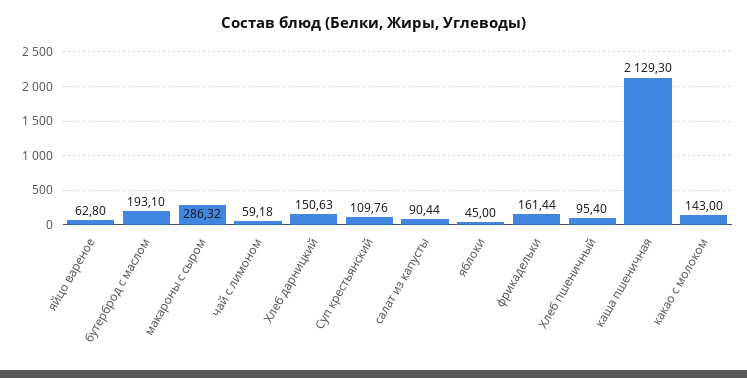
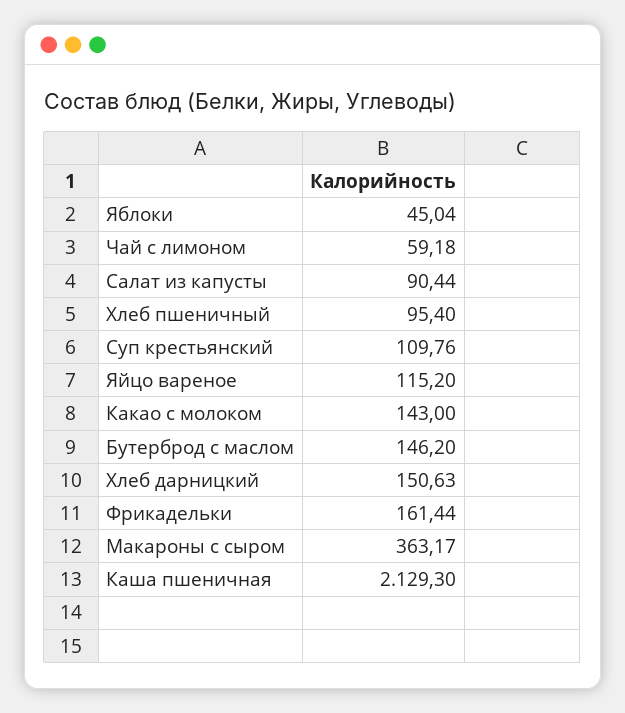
яйцо вареное: 62.8 -> 115.2
бутерброд с маслом: 193.1 -> 146.2
макароны с сыром: 286.32 -> 363.17
яблоки: 45 -> 45.04

